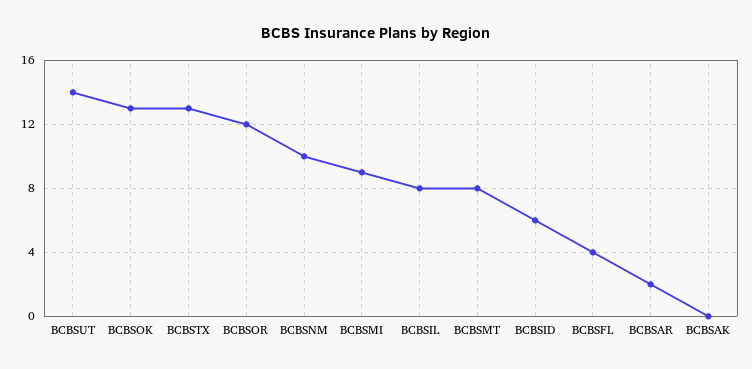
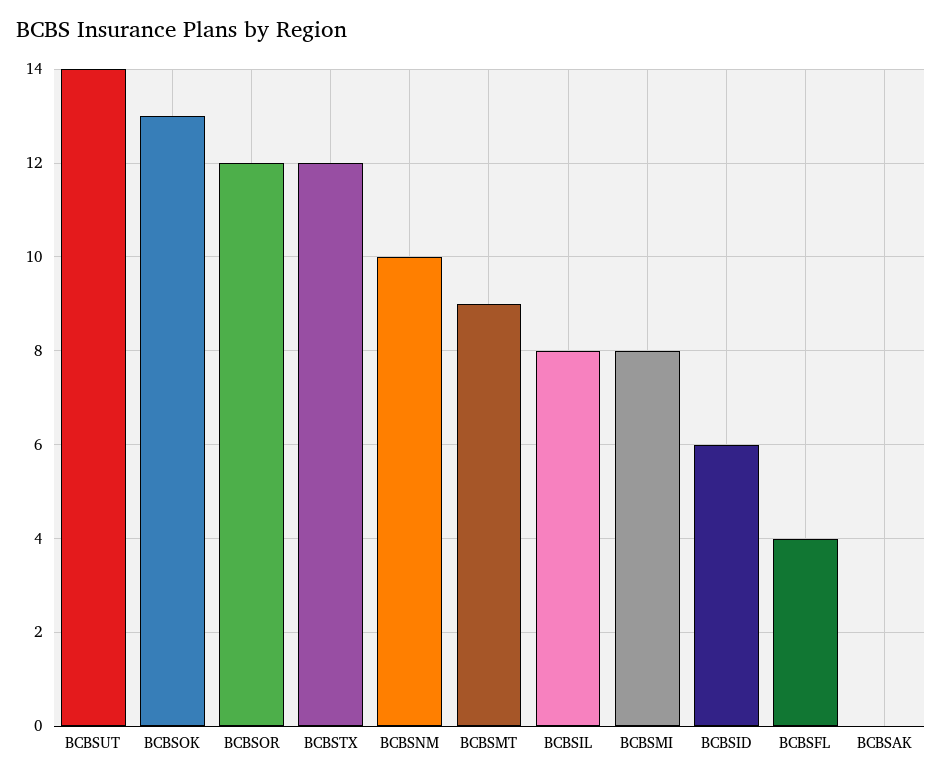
BCBSTX: 13 -> 12
BCBSMI: 9 -> 8
BCBSMT: 8 -> 9
BCBSAR: 2 -> none

